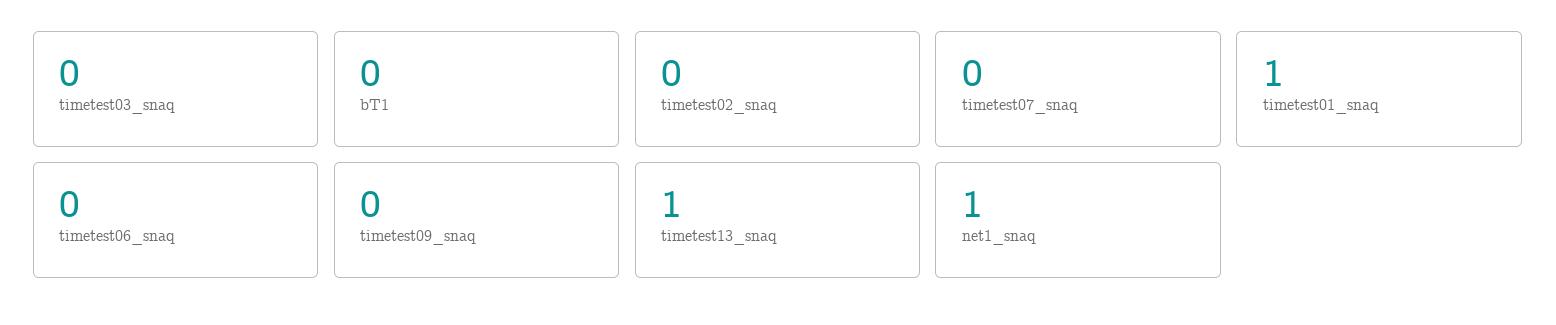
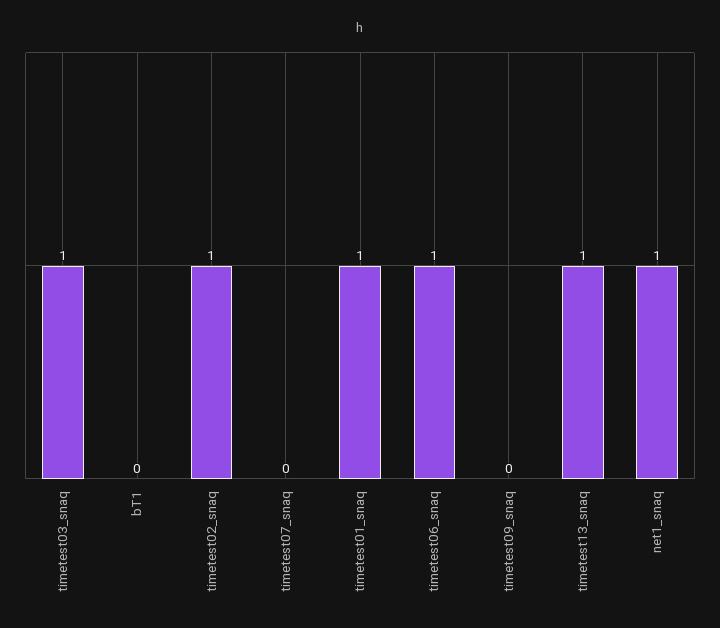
timetest03_snaq: 0 -> 1
timetest02_snaq: 0 -> 1
timetest06_snaq: 0 -> 1

